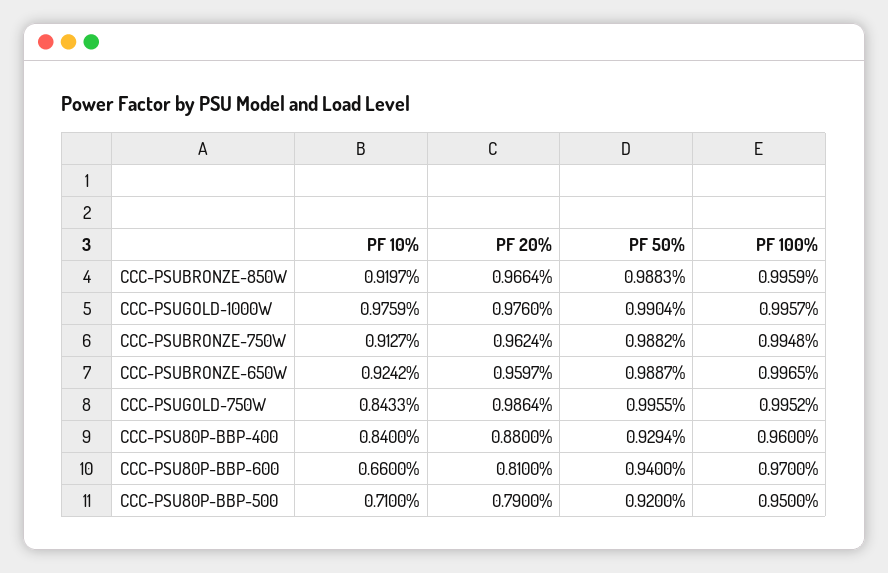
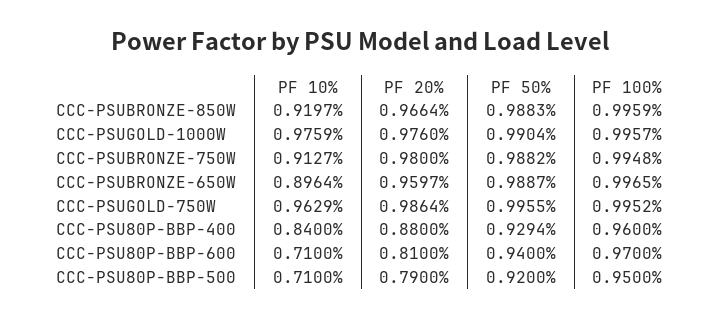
PF 20%, CCC-PSUBRONZE-750W: 0.9624 -> 0.98
PF 10%, CCC-PSUBRONZE-650W: 0.9242 -> 0.8964
PF 10%, CCC-PSUGOLD-750W: 0.8433 -> 0.9629
PF 10%, CCC-PSU80P-BBP-600: 0.66 -> 0.71

